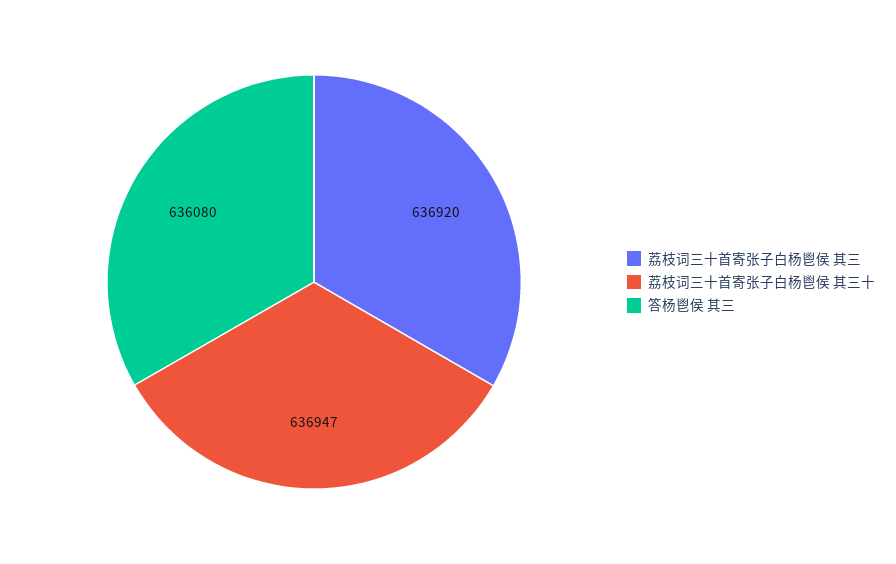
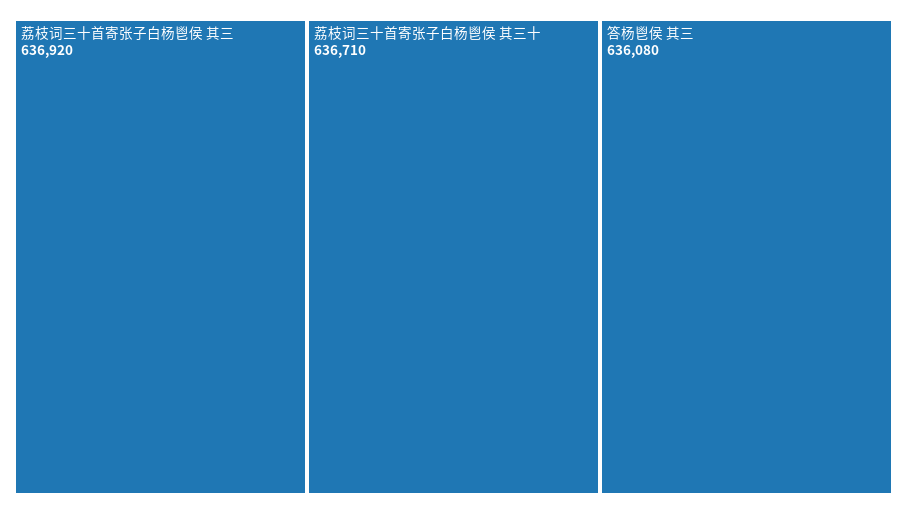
荔枝词三十首寄张子白杨鬯侯 其三十: 636947 -> 636710

